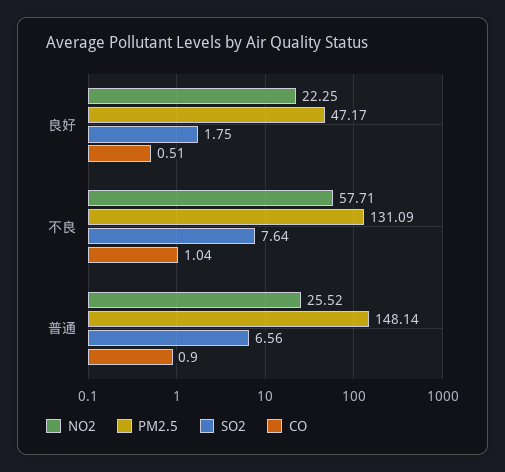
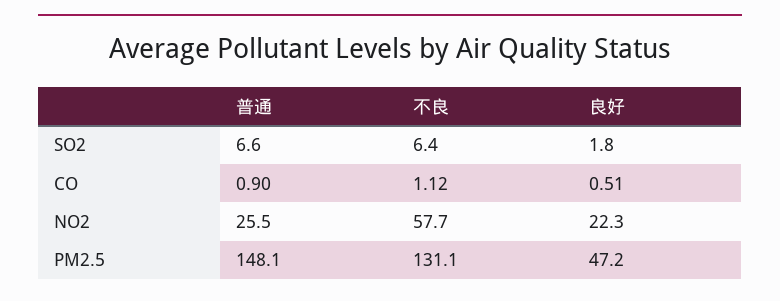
SO2, 不良: 7.64 -> 6.4
CO, 不良: 1.04 -> 1.12

